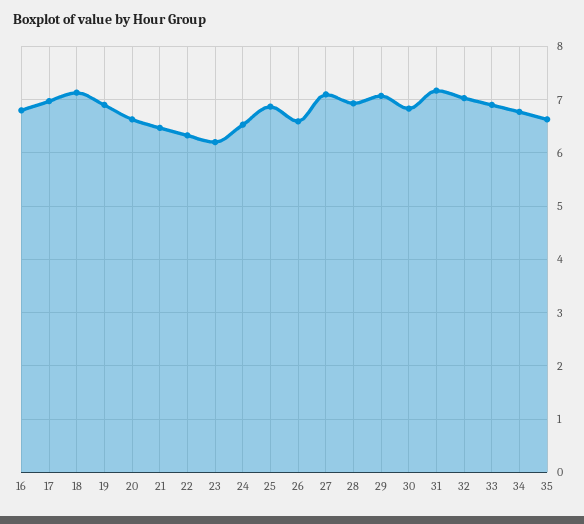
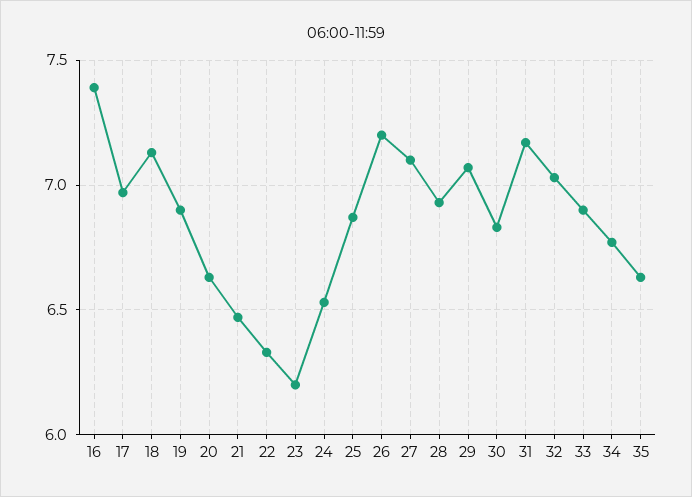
16: 6.8 -> 7.4
26: 6.6 -> 7.2

